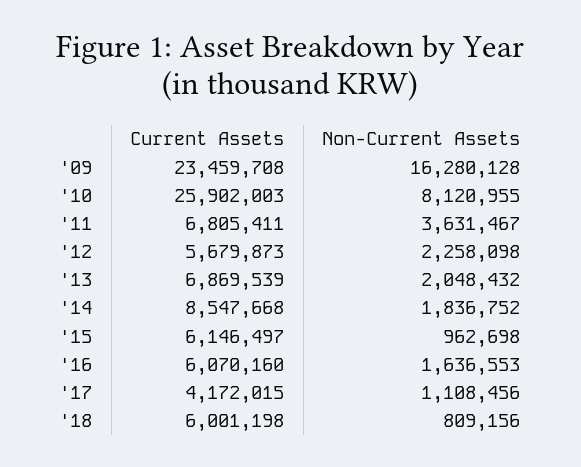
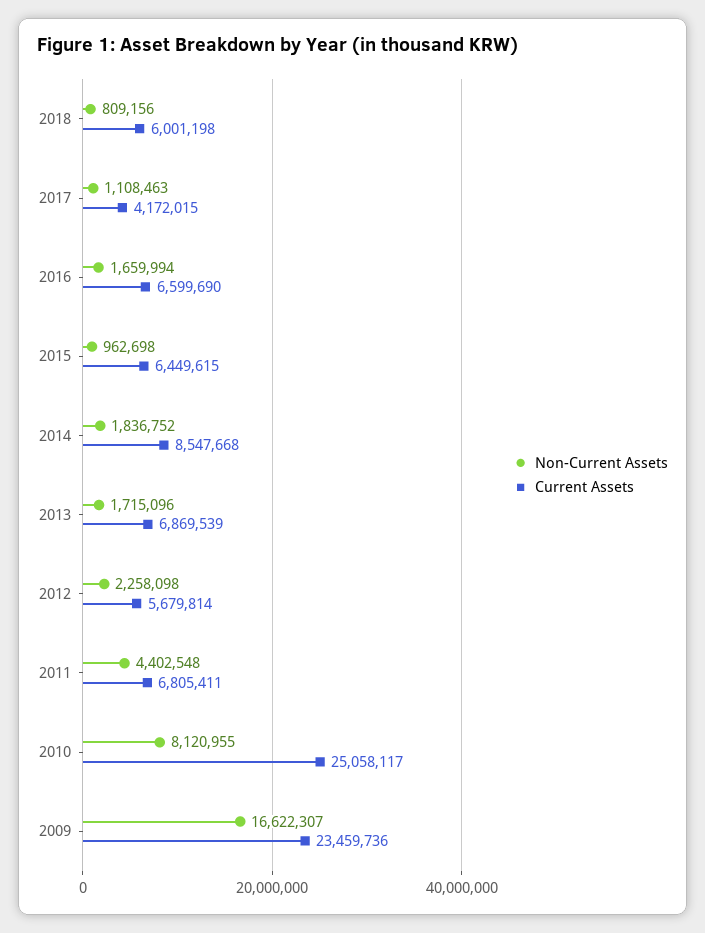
Current Assets, '09: 23459708 -> 23459736
Non-Current Assets, '09: 16280128 -> 16622307
Current Assets, '10: 25902003 -> 25058117
Non-Current Assets, '11: 3631467 -> 4402548
Current Assets, '12: 5679873 -> 5679814
Non-Current Assets, '13: 2048432 -> 1715096
Current Assets, '15: 6146497 -> 6449615
Current Assets, '16: 6070160 -> 6599690
Non-Current Assets, '16: 1636553 -> 1659994
Non-Current Assets, '17: 1108456 -> 1108463

